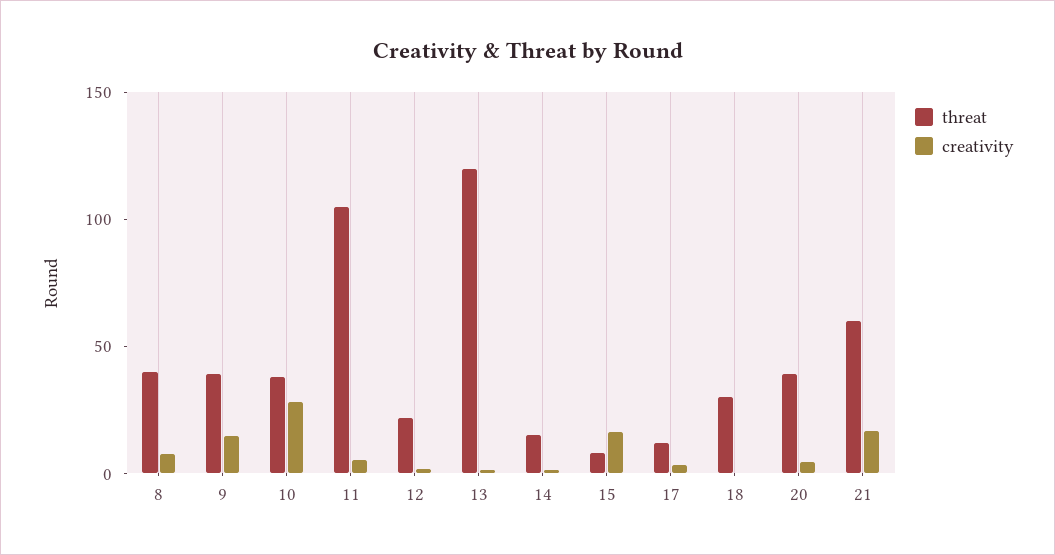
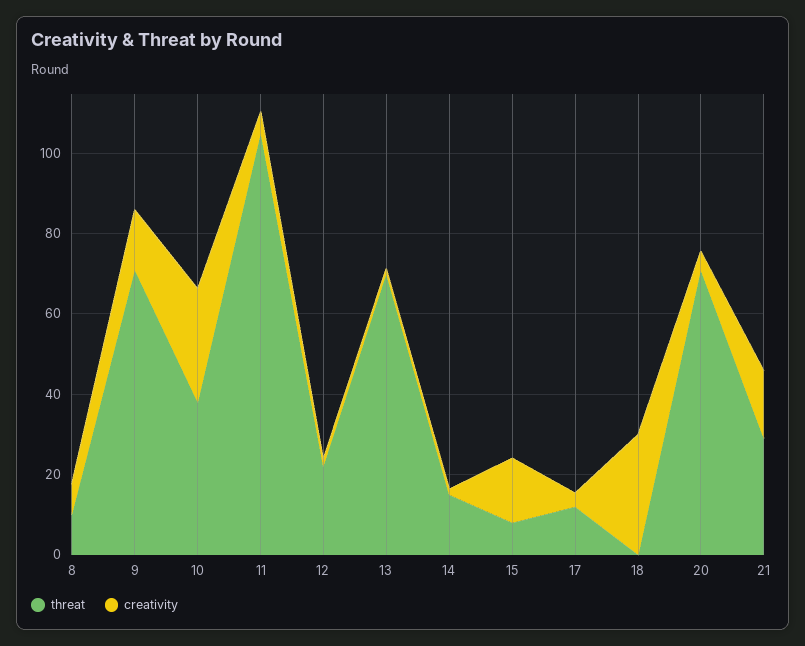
threat, 8: 40 -> 10
threat, 9: 40 -> 70
threat, 13: 120 -> 70
threat, 18: 30 -> 0
creativity, 18: 0 -> 30
threat, 20: 40 -> 70
threat, 21: 60 -> 30

